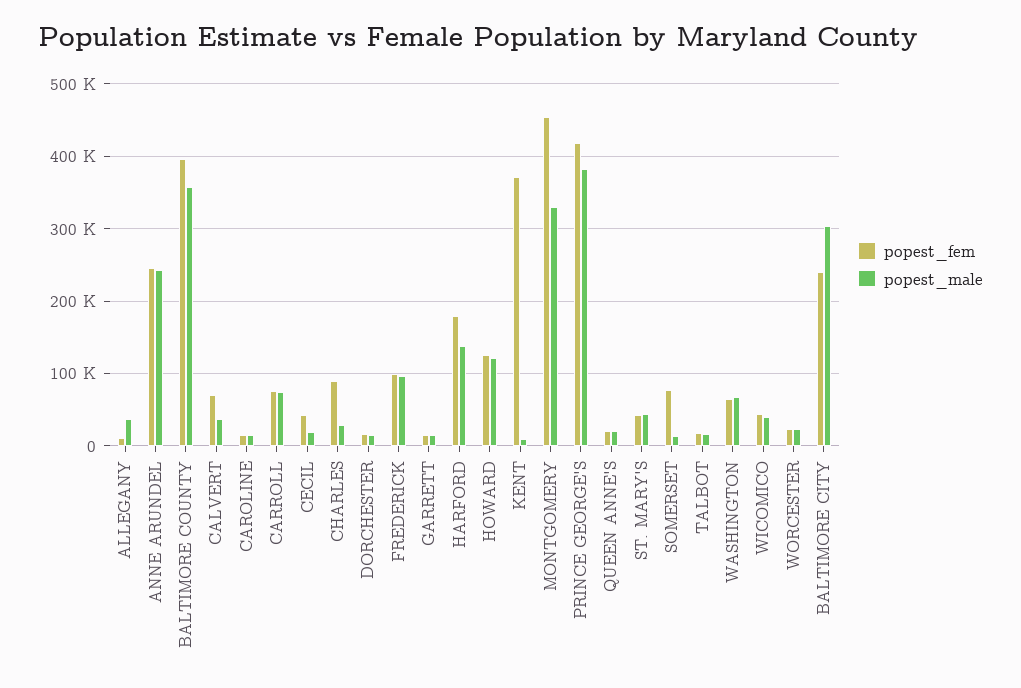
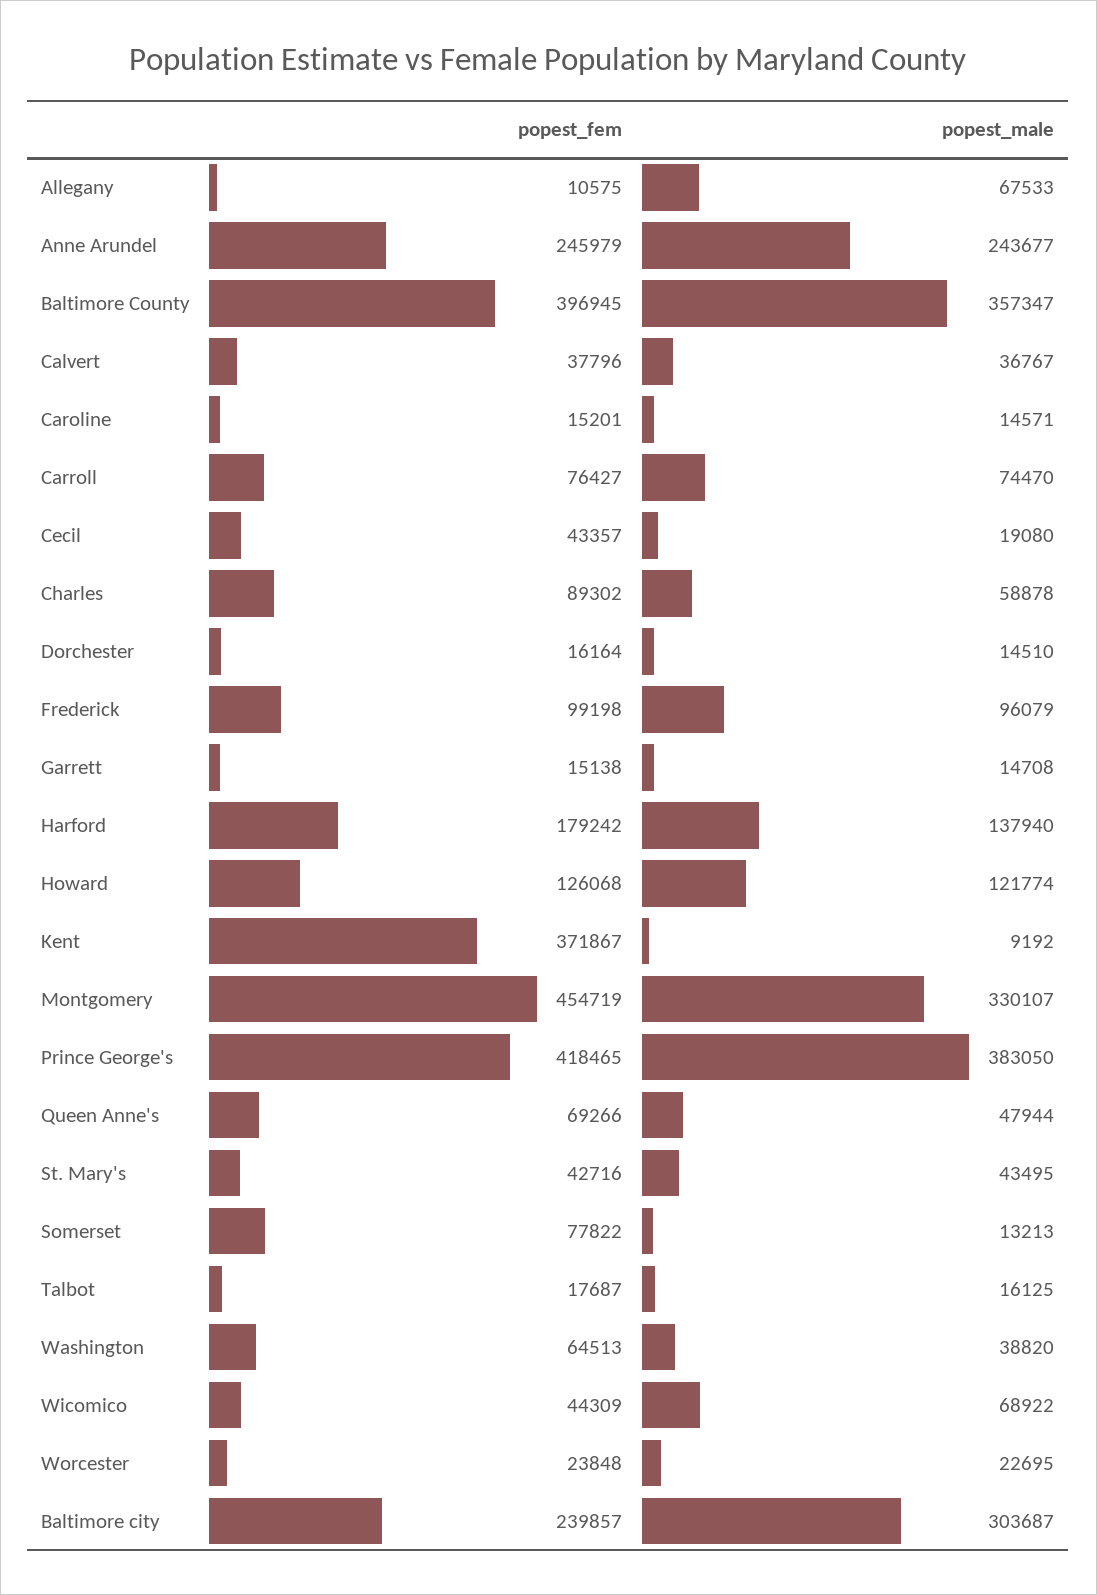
popest_male, ALLEGANY: 40000 -> 67533
popest_fem, CALVERT: 70000 -> 37796
popest_male, CHARLES: 30000 -> 58878
popest_fem, QUEEN ANNE'S: 20000 -> 69266
popest_male, QUEEN ANNE'S: 20000 -> 47944
popest_male, WASHINGTON: 70000 -> 38820
popest_male, WICOMICO: 40000 -> 68922

